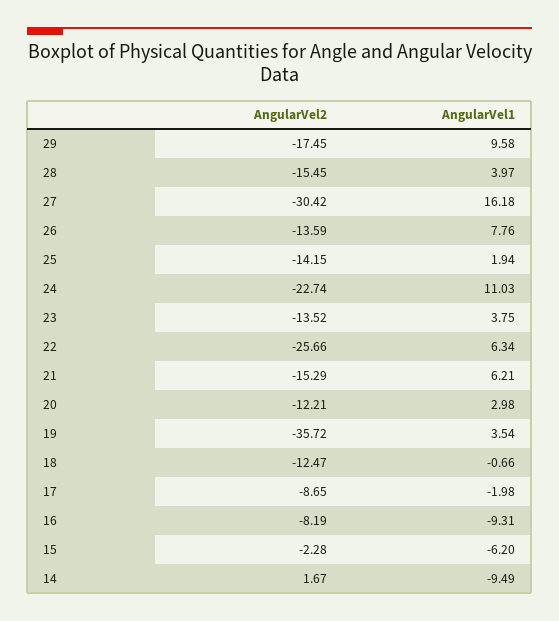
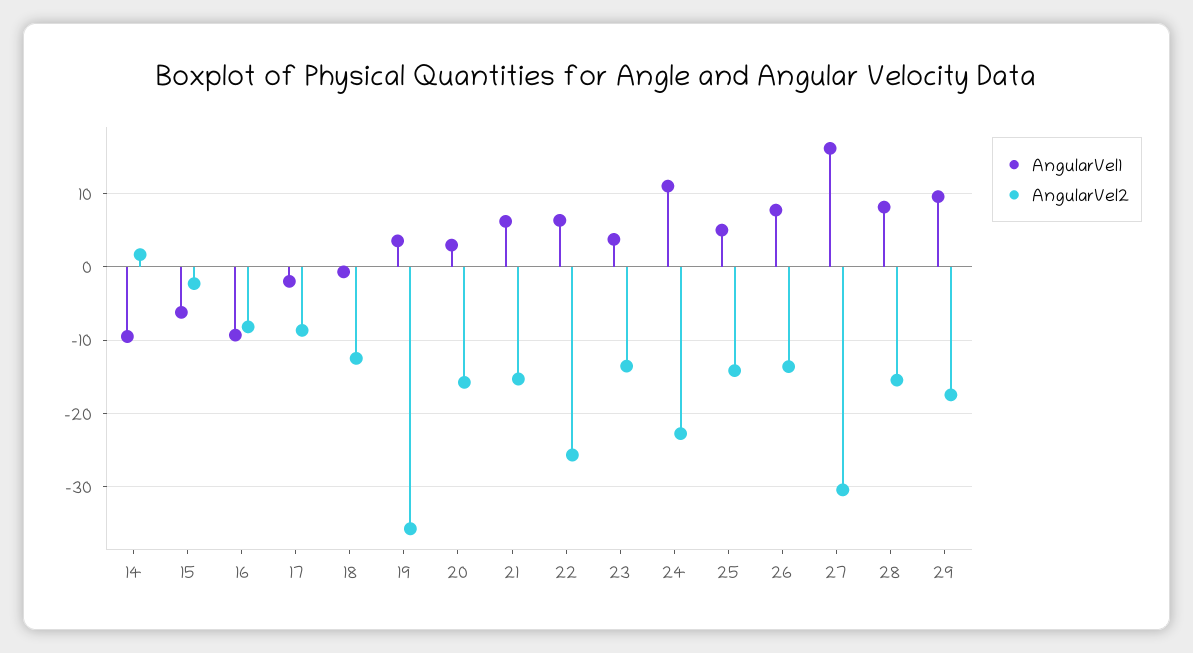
AngularVel1, 28: 3.97 -> 8
AngularVel1, 25: 1.94 -> 5
AngularVel2, 20: -12.21 -> -16

